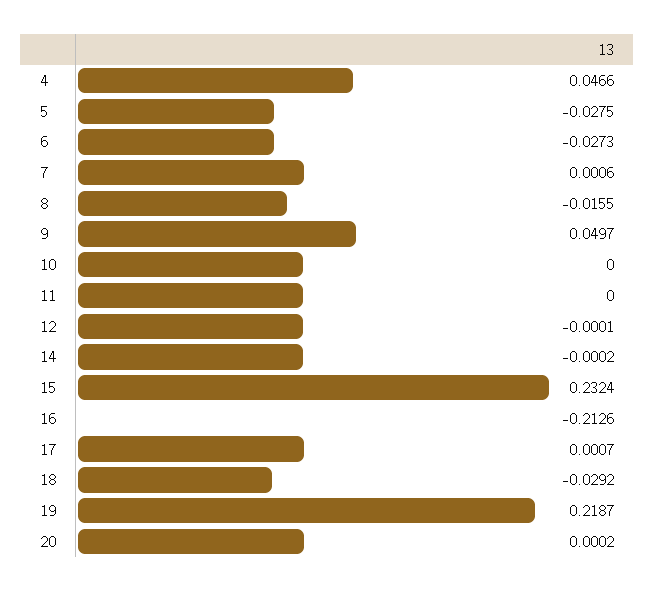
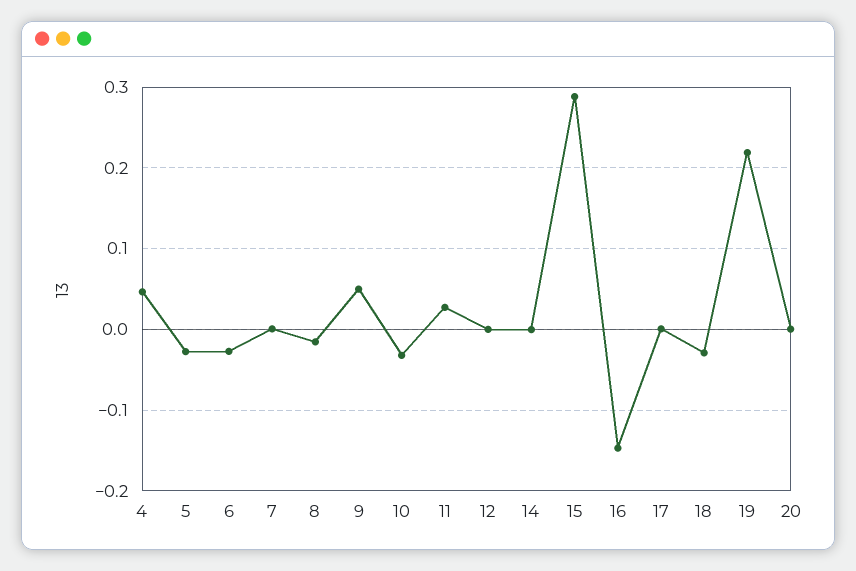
10: 0 -> -0.03
11: 0 -> 0.03
15: 0.2324 -> 0.29
16: -0.2126 -> -0.15

